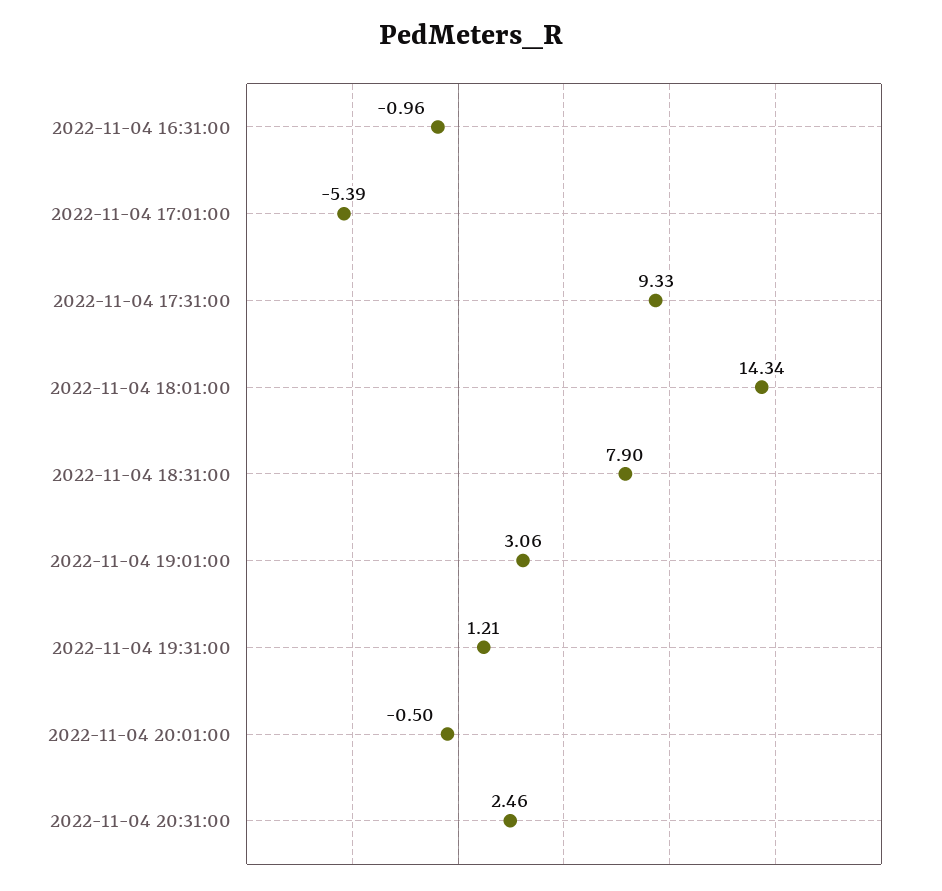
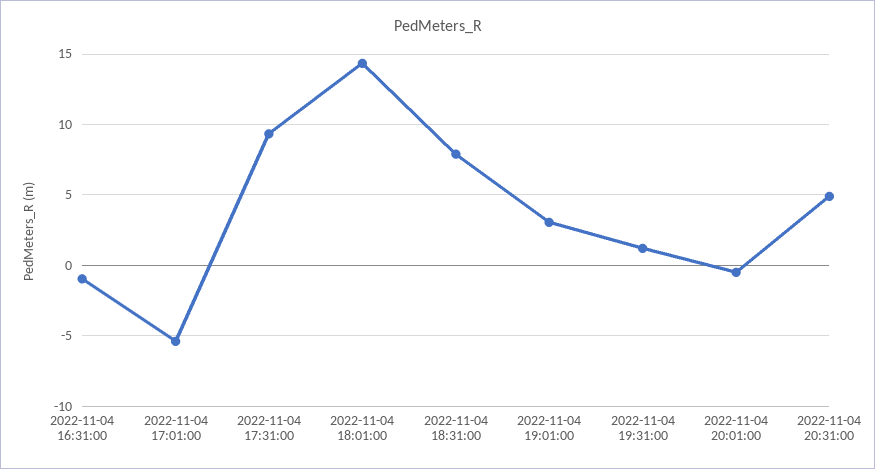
2022-11-04 20:31:00: 2.46 -> 5

